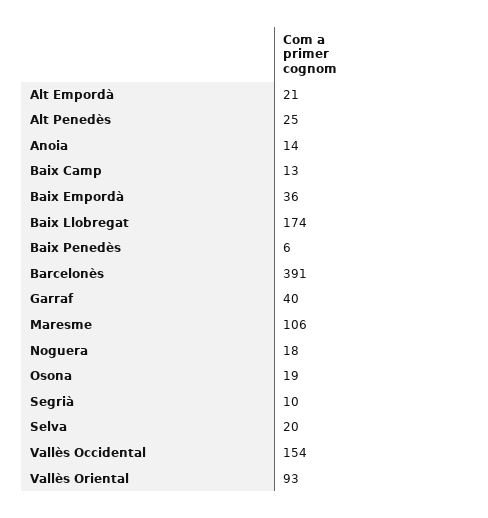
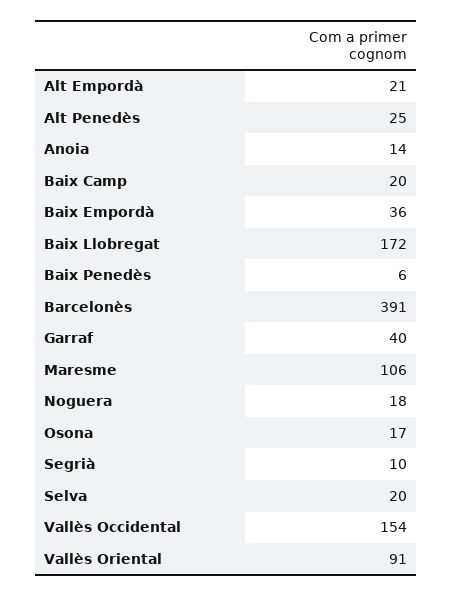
Baix Camp: 13 -> 20
Baix Llobregat: 174 -> 172
Osona: 19 -> 17
Vallès Oriental: 93 -> 91

